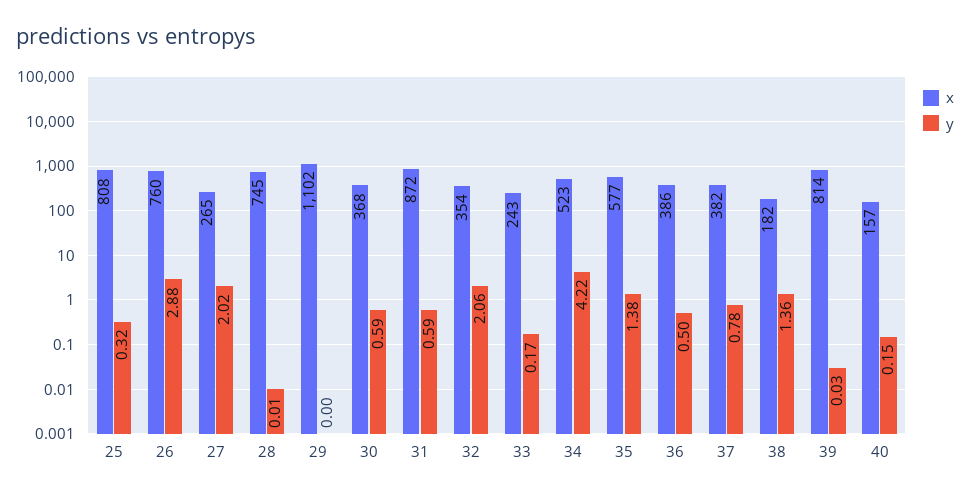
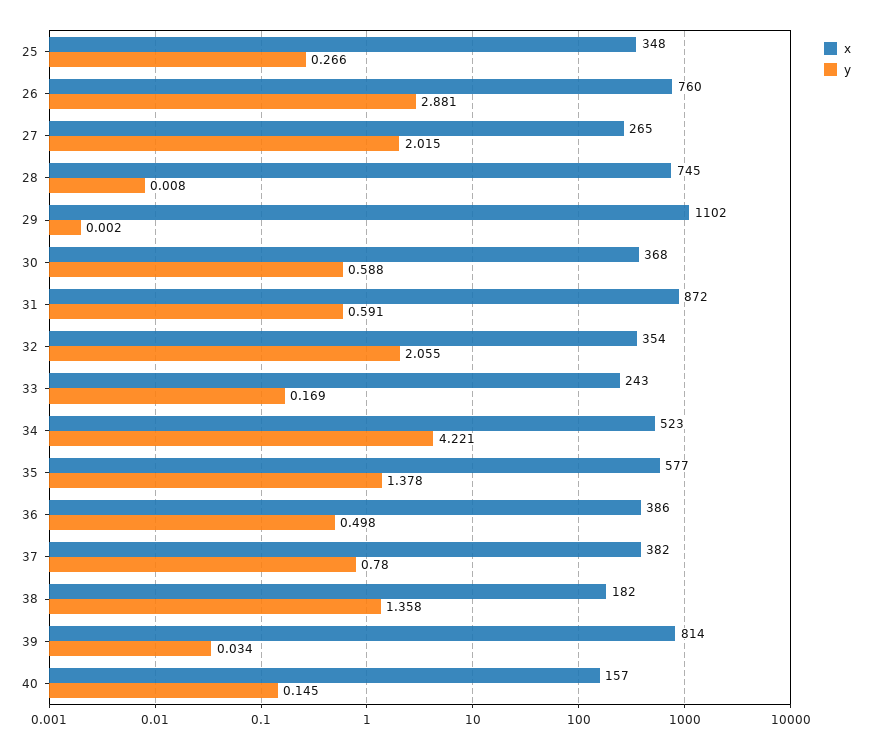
x, 25: 808 -> 348
y, 25: 0.32 -> 0.266

